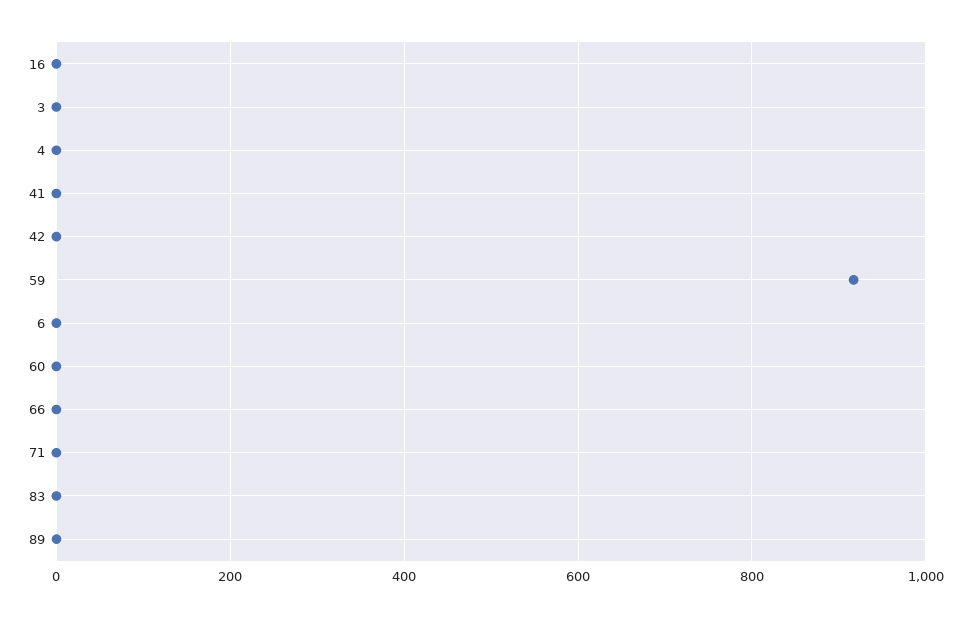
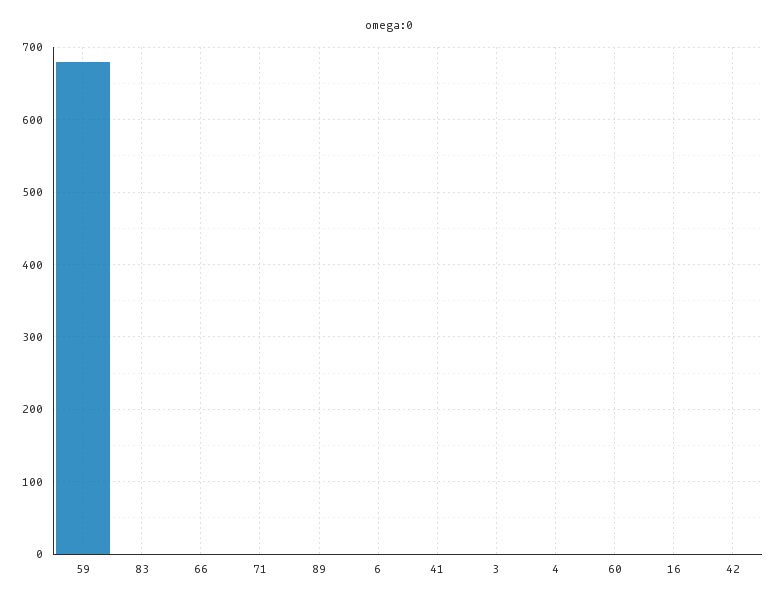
59: 920 -> 680

